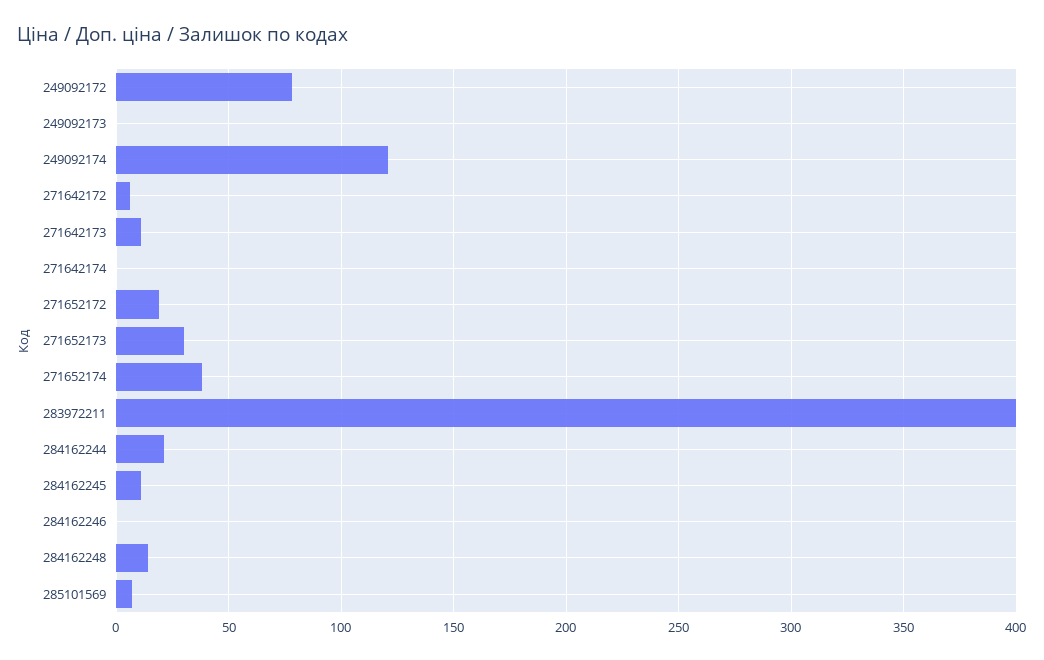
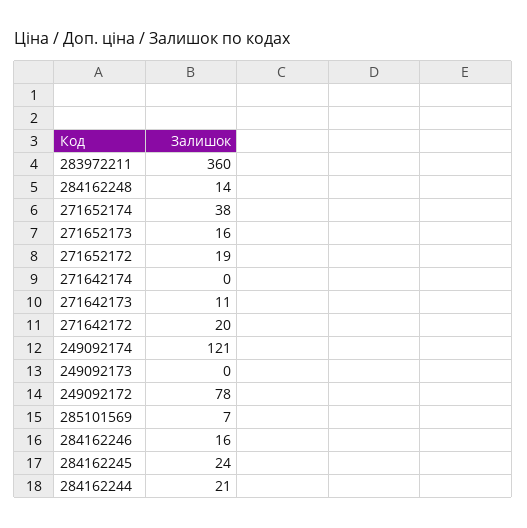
271642172: 5 -> 20
271652173: 30 -> 16
283972211: 400 -> 360
284162245: 10 -> 24
284162246: 0 -> 16

